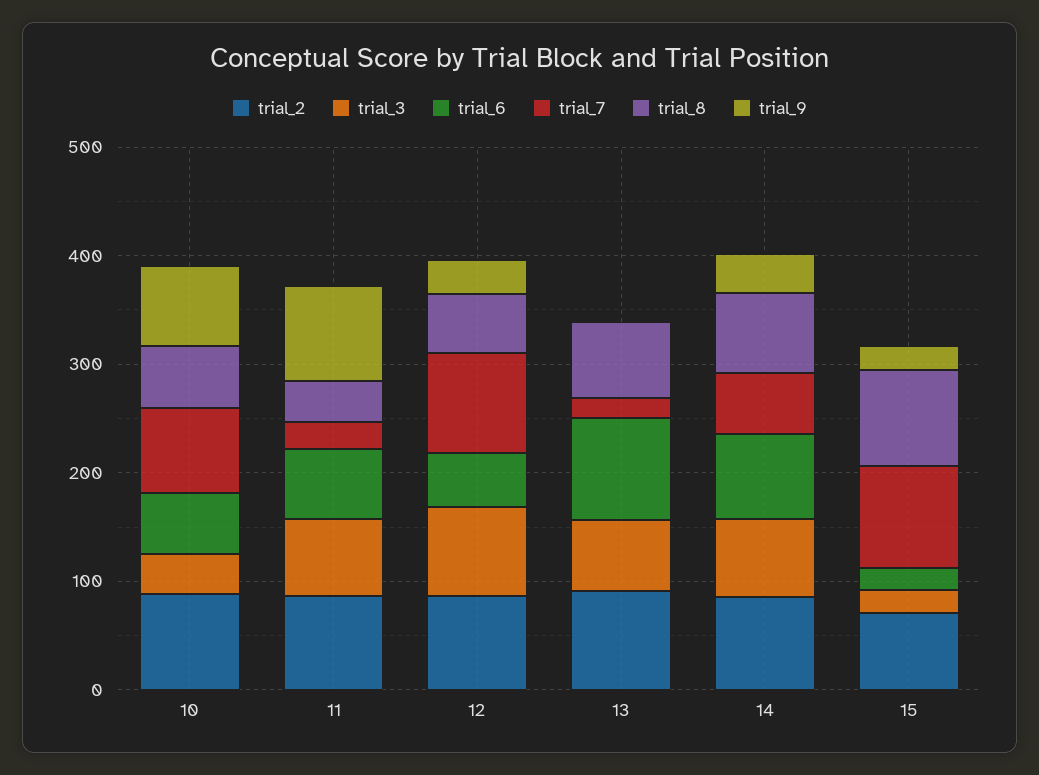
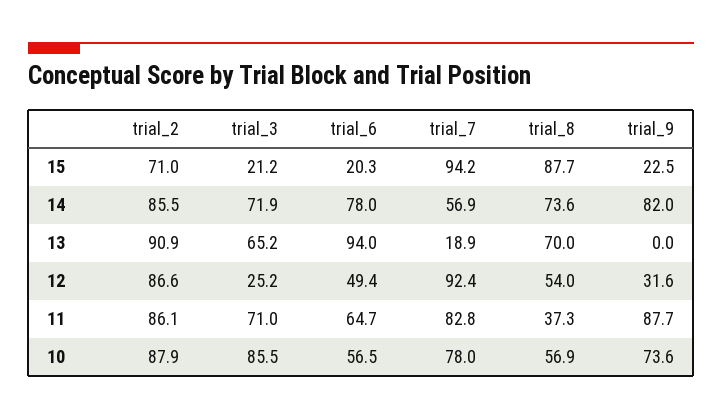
trial_3, 10: 40 -> 85.5
trial_7, 11: 20 -> 82.8
trial_3, 12: 80 -> 25.2
trial_9, 14: 40 -> 82

